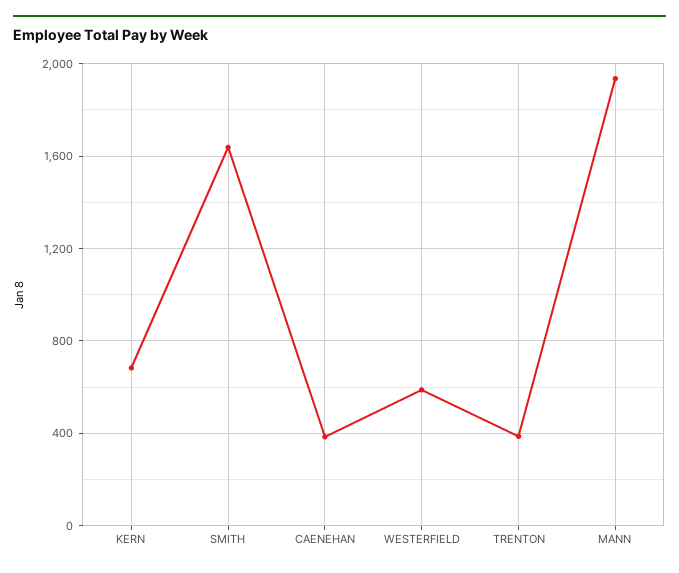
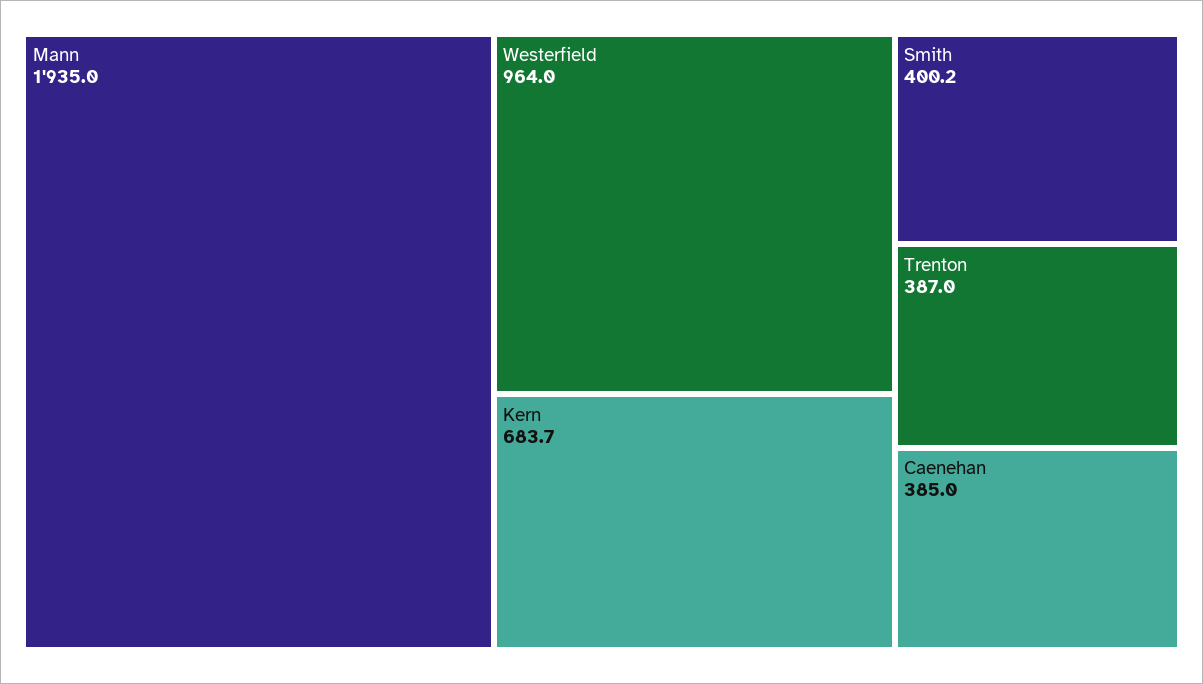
SMITH: 1650 -> 400.2
WESTERFIELD: 600 -> 964

